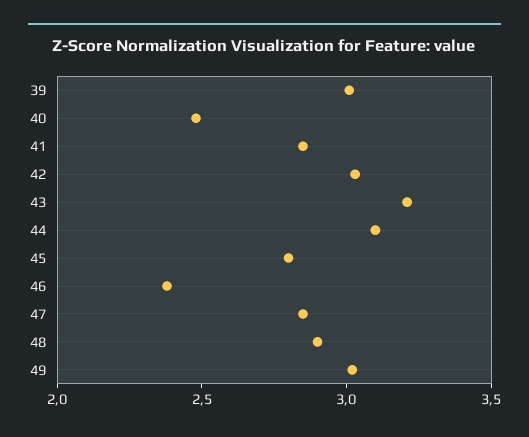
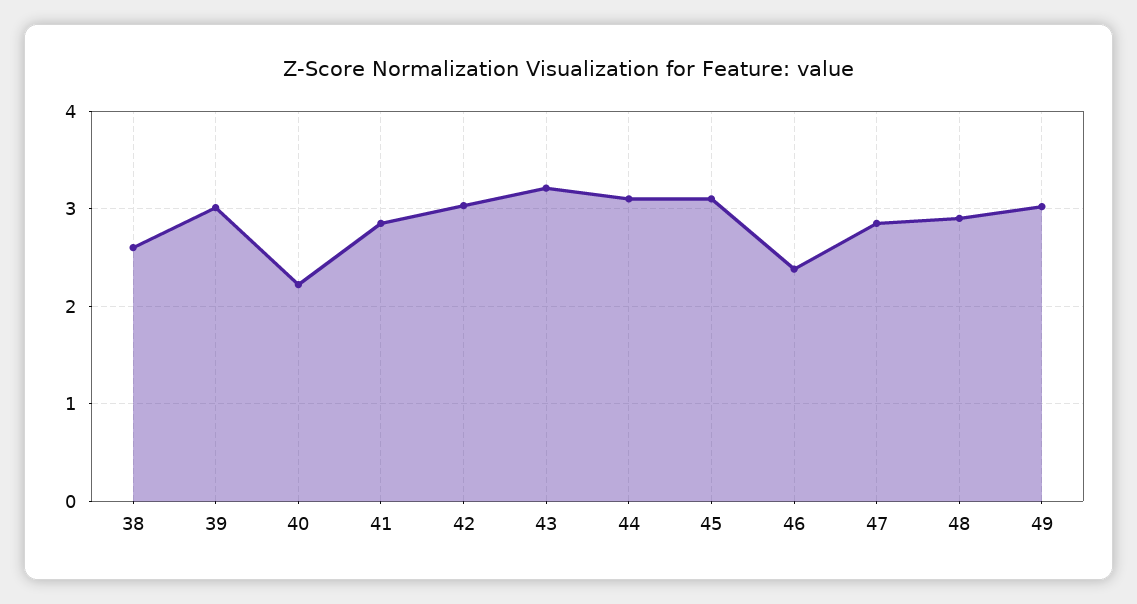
40: 2.5 -> 2.2
45: 2.8 -> 3.1
38: none -> 2.6

